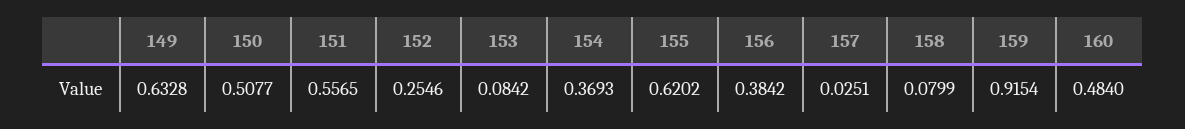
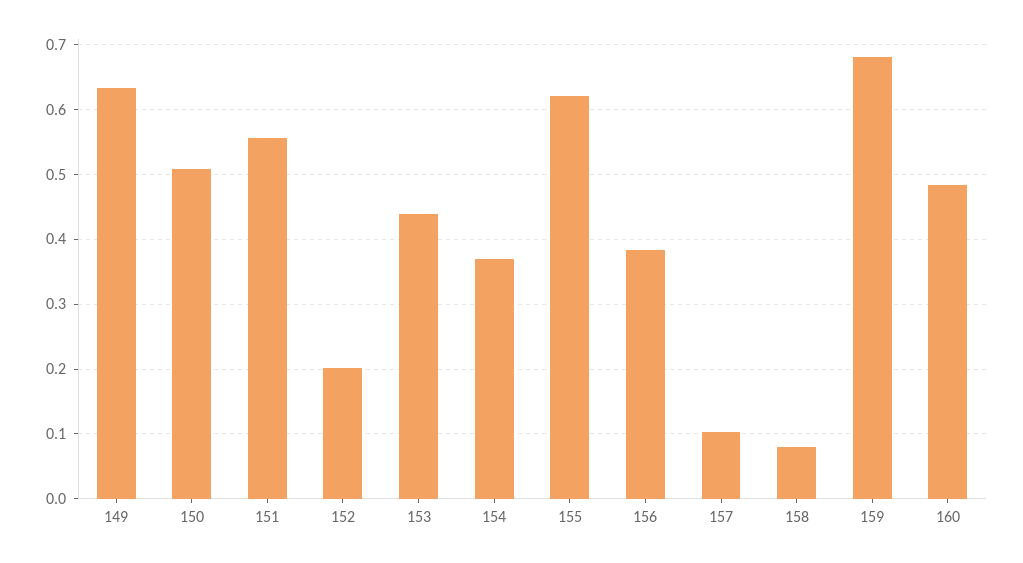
152: 0.2546 -> 0.2
153: 0.0842 -> 0.44
157: 0.0251 -> 0.1
159: 0.9154 -> 0.68

